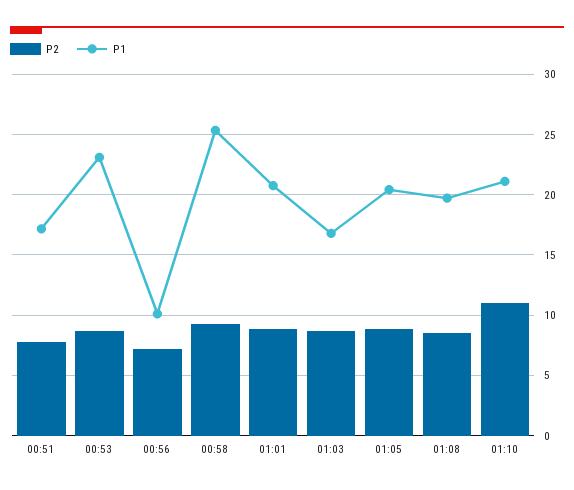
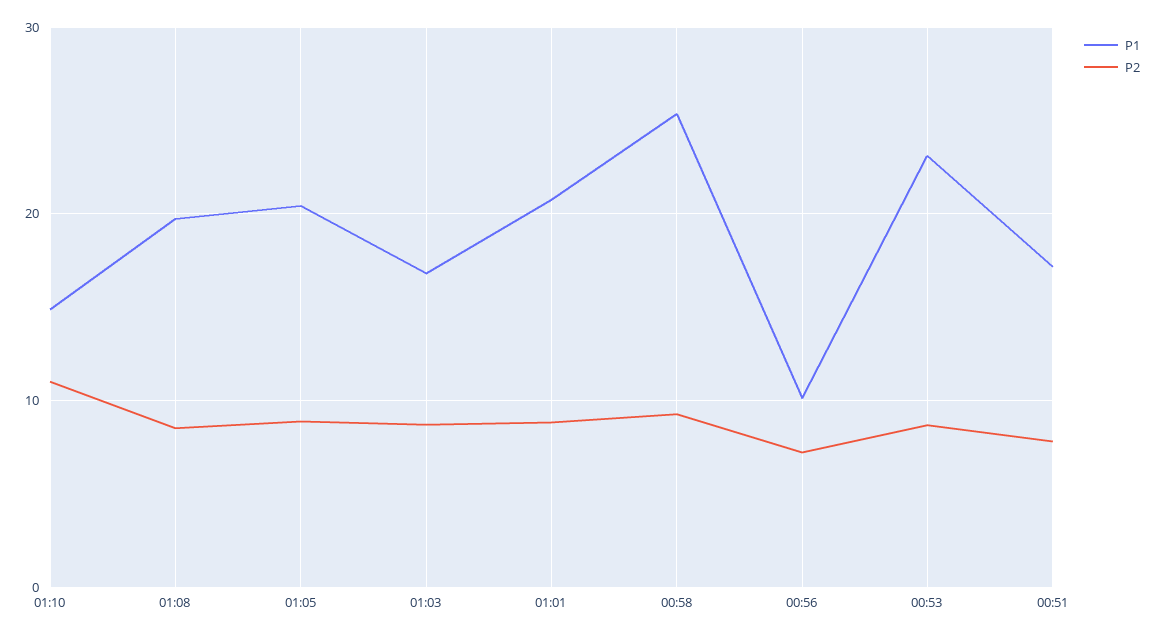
P1, 01:10: 21 -> 15

